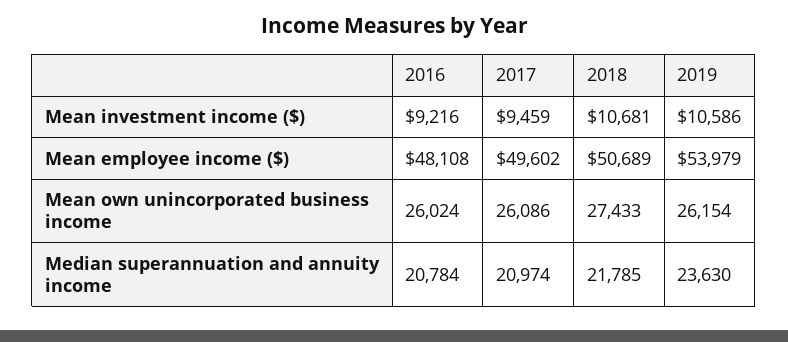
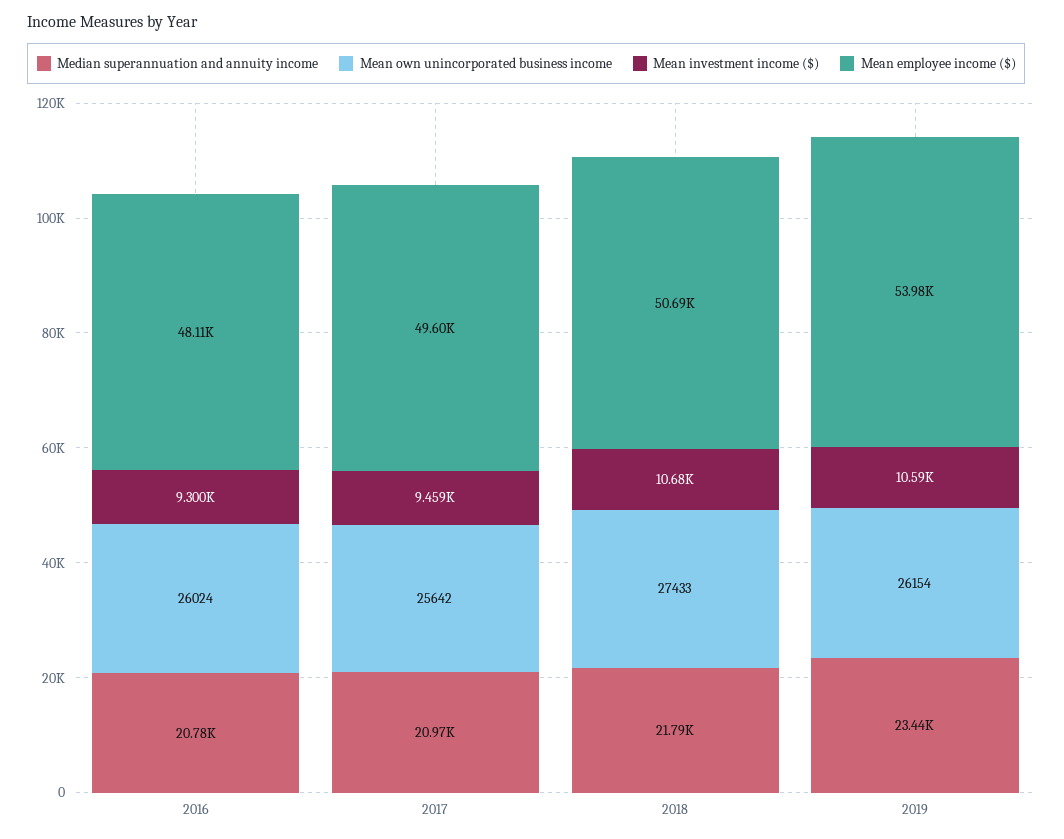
Mean investment income ($), 2016: 9216 -> 9300
Mean own unincorporated business income, 2017: 26086 -> 25642
Median superannuation and annuity income, 2019: 23630 -> 23440

